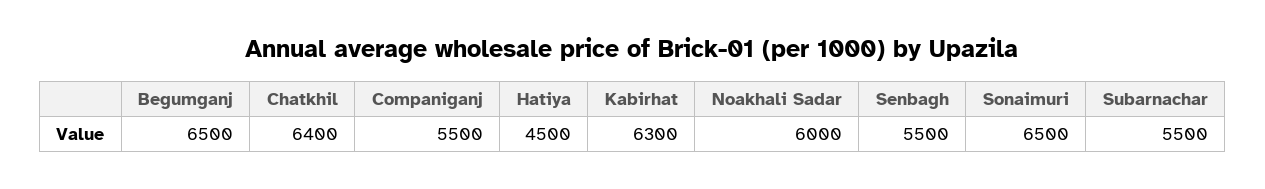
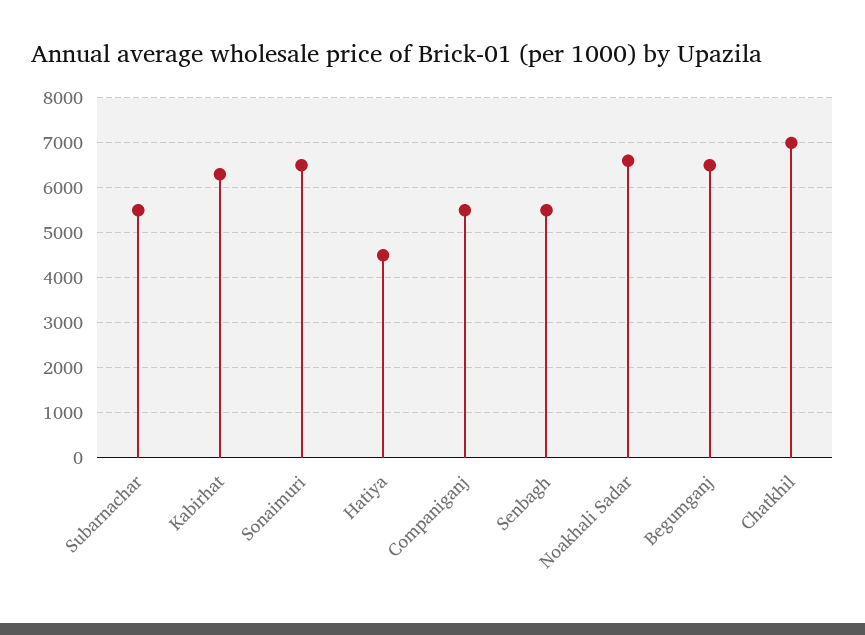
Chatkhil: 6400 -> 7000
Noakhali Sadar: 6000 -> 6600

